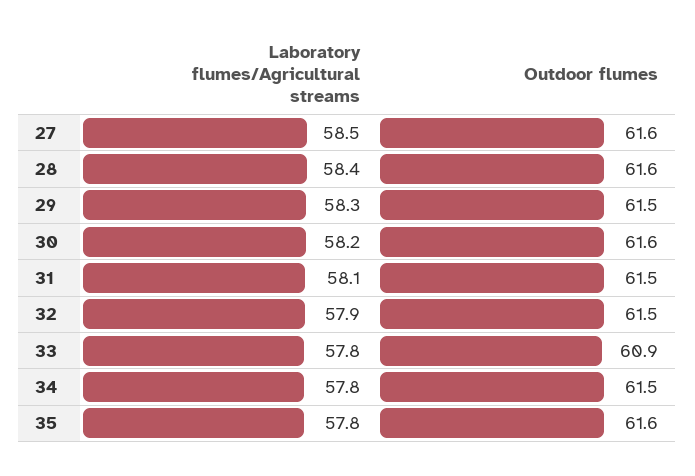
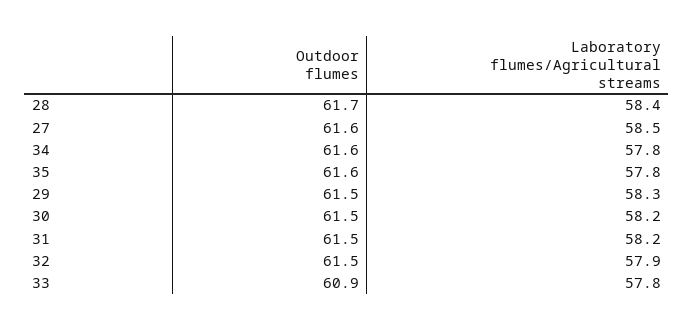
Outdoor flumes, 28: 61.6 -> 61.7
Outdoor flumes, 30: 61.6 -> 61.5
Laboratory flumes/Agricultural streams, 31: 58.1 -> 58.2
Outdoor flumes, 34: 61.5 -> 61.6

